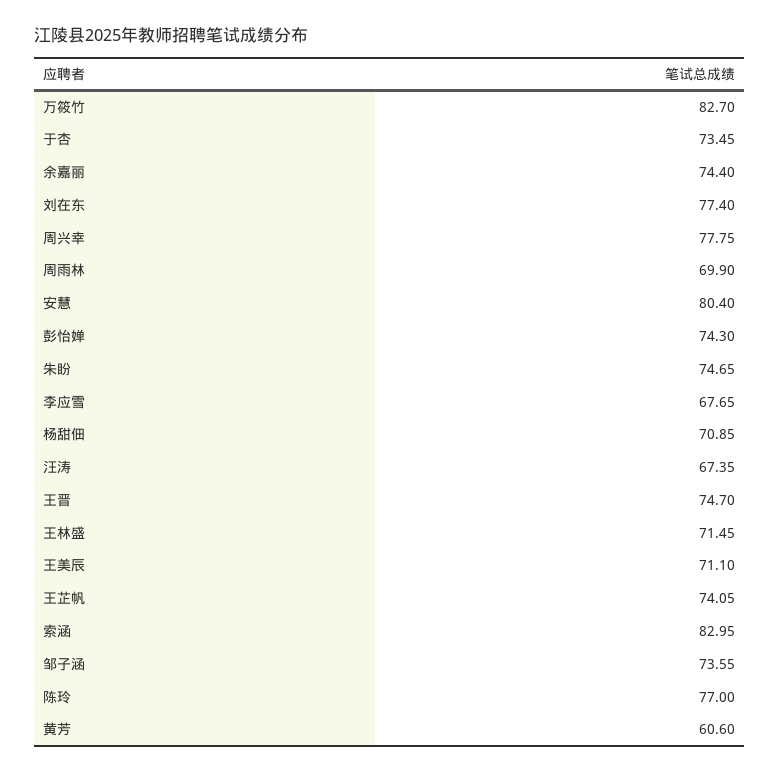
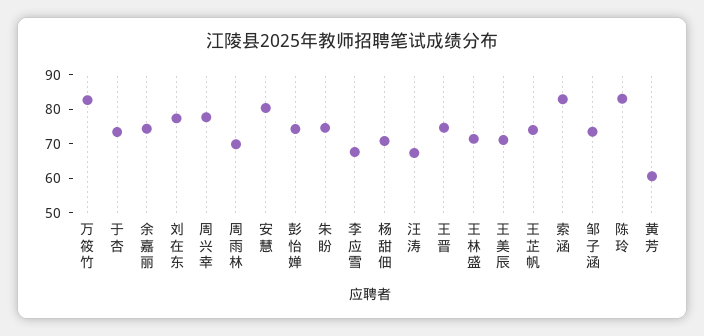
陈玲: 77 -> 82.5

